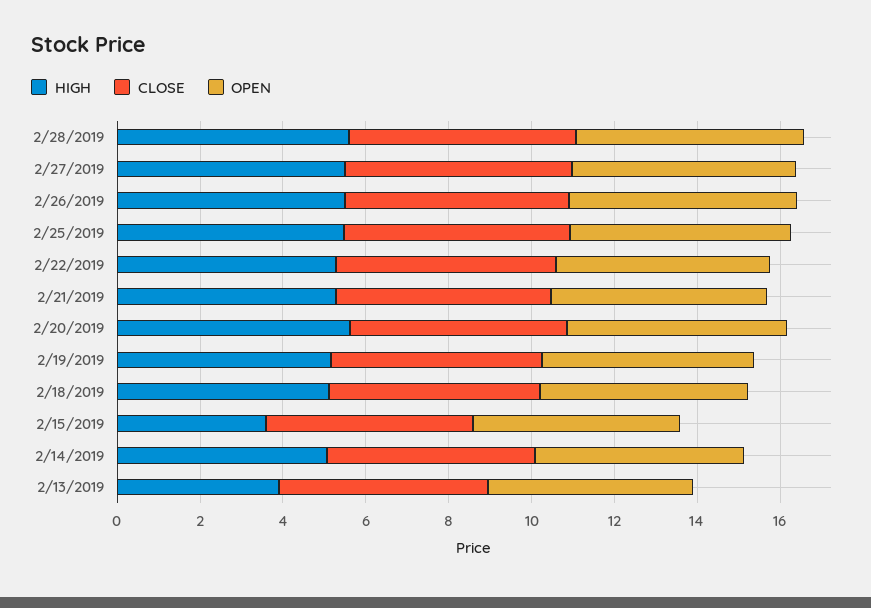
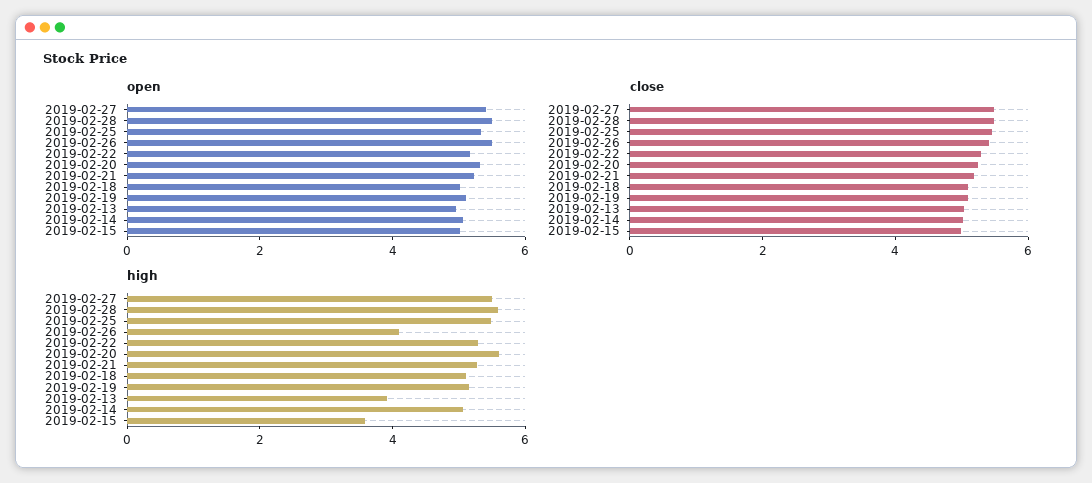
HIGH, 2/26/2019: 5.5 -> 4

